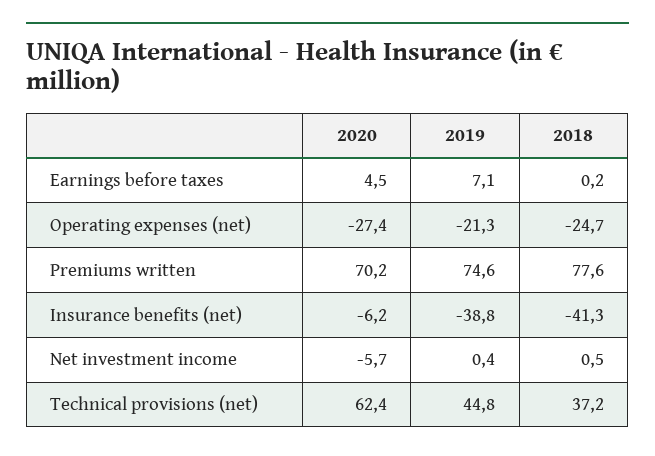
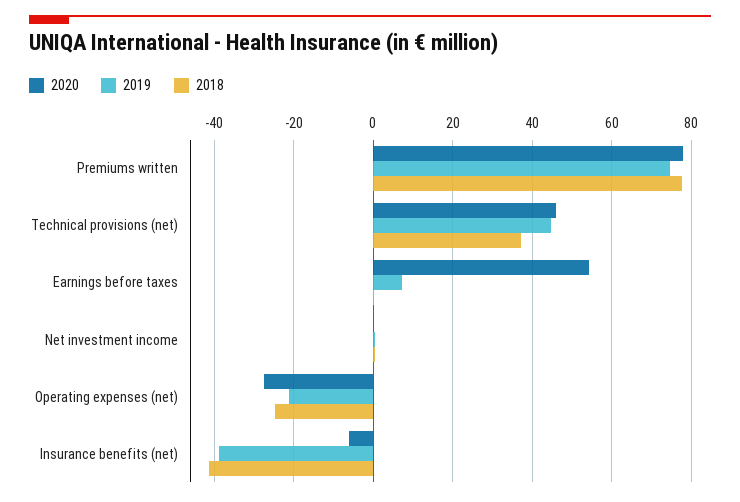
2020, Earnings before taxes: 4.5 -> 54
2020, Premiums written: 70.2 -> 78
2020, Net investment income: -5.7 -> 0
2020, Technical provisions (net): 62.4 -> 46

